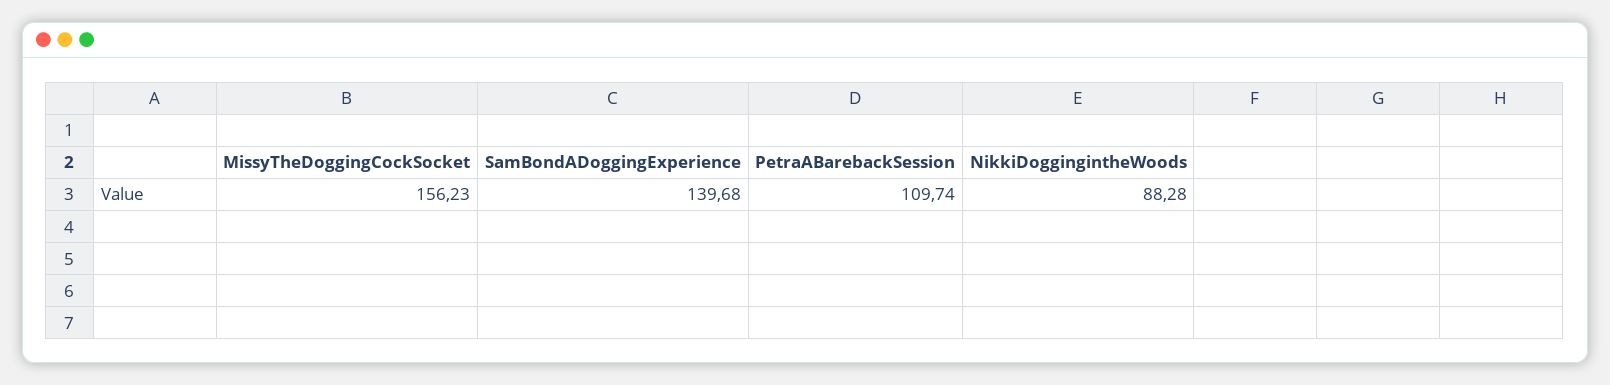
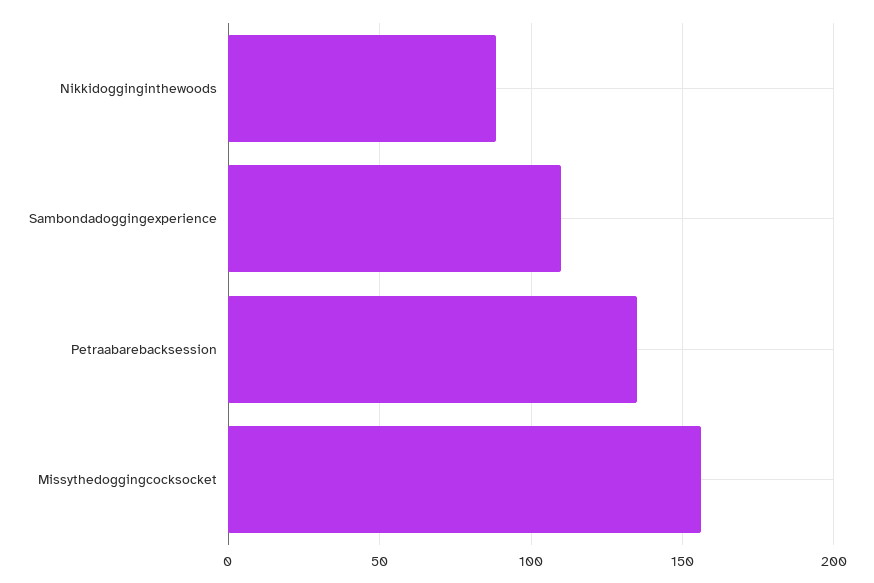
SamBondADoggingExperience: 139.68 -> 110
PetraABarebackSession: 109.74 -> 135

